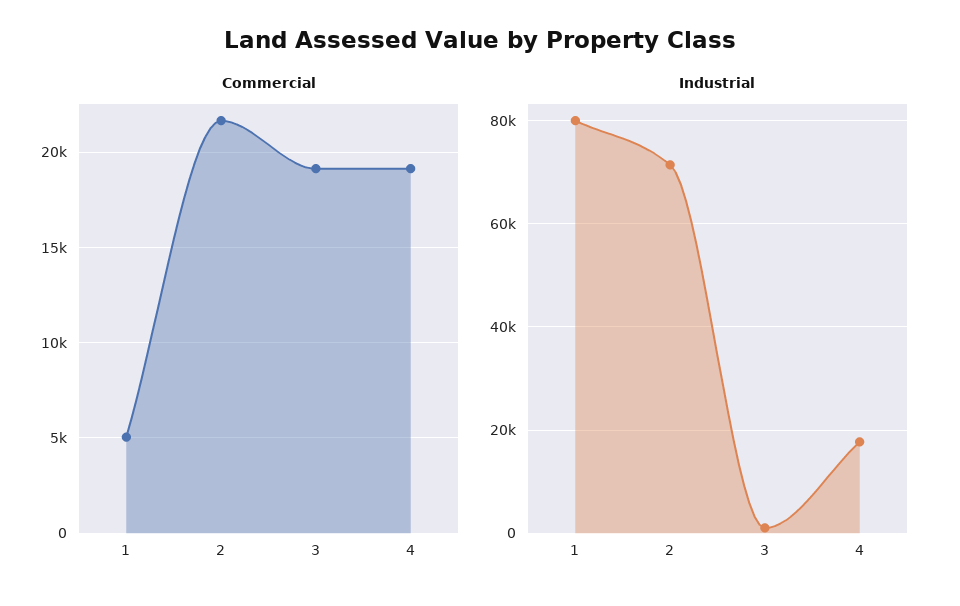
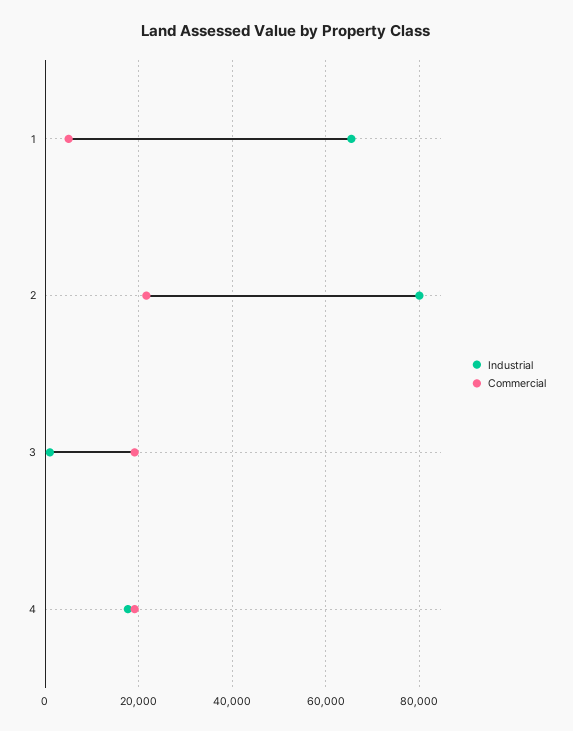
Industrial, 1: 80000 -> 66000
Industrial, 2: 72000 -> 80000

